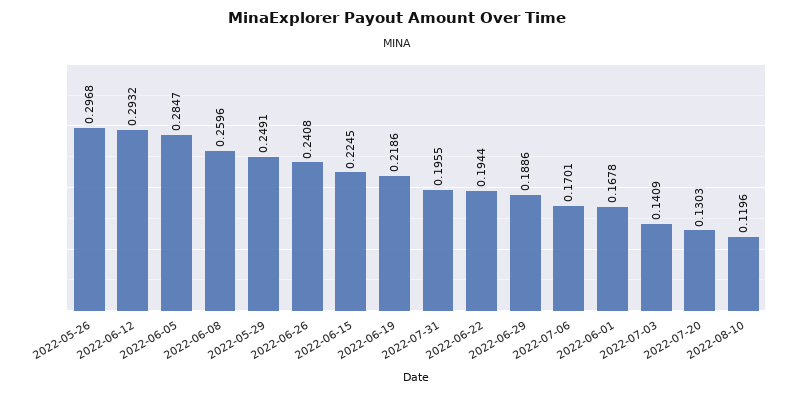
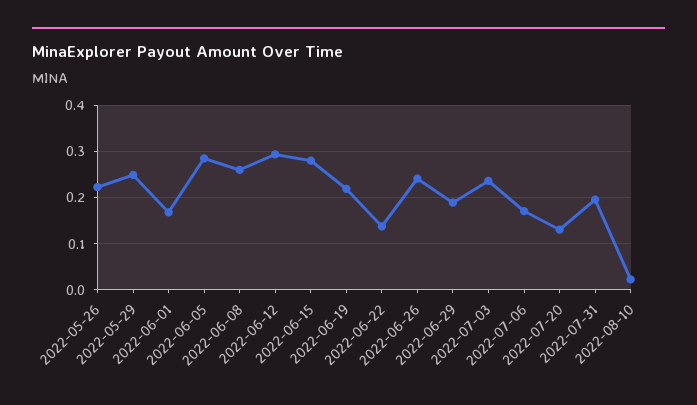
2022-05-26: 0.2968 -> 0.22
2022-06-15: 0.2245 -> 0.28
2022-06-22: 0.1944 -> 0.14
2022-07-03: 0.1409 -> 0.24
2022-08-10: 0.1196 -> 0.02

